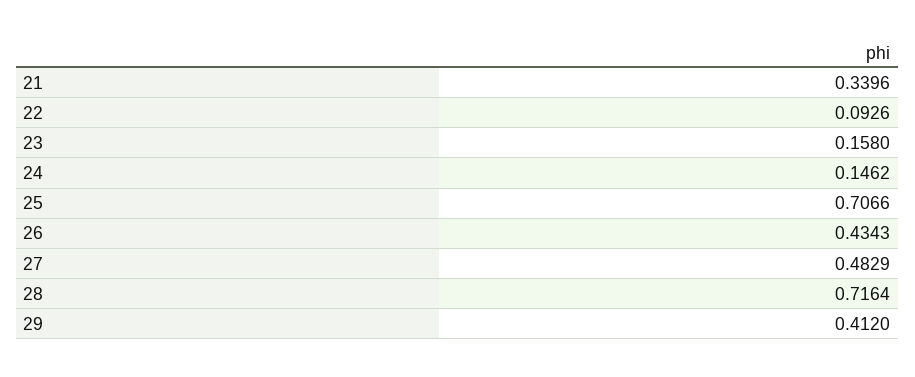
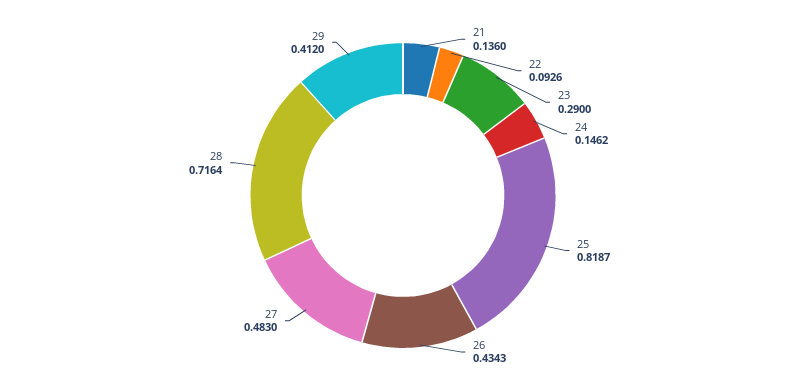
21: 0.3396 -> 0.136
23: 0.158 -> 0.29
25: 0.7066 -> 0.8187
27: 0.4829 -> 0.483

